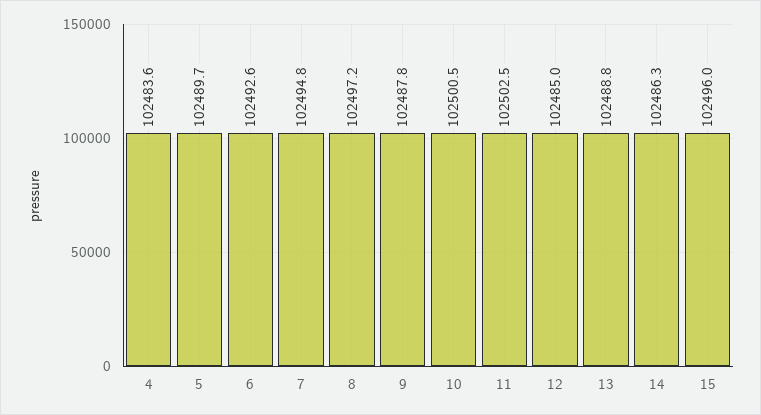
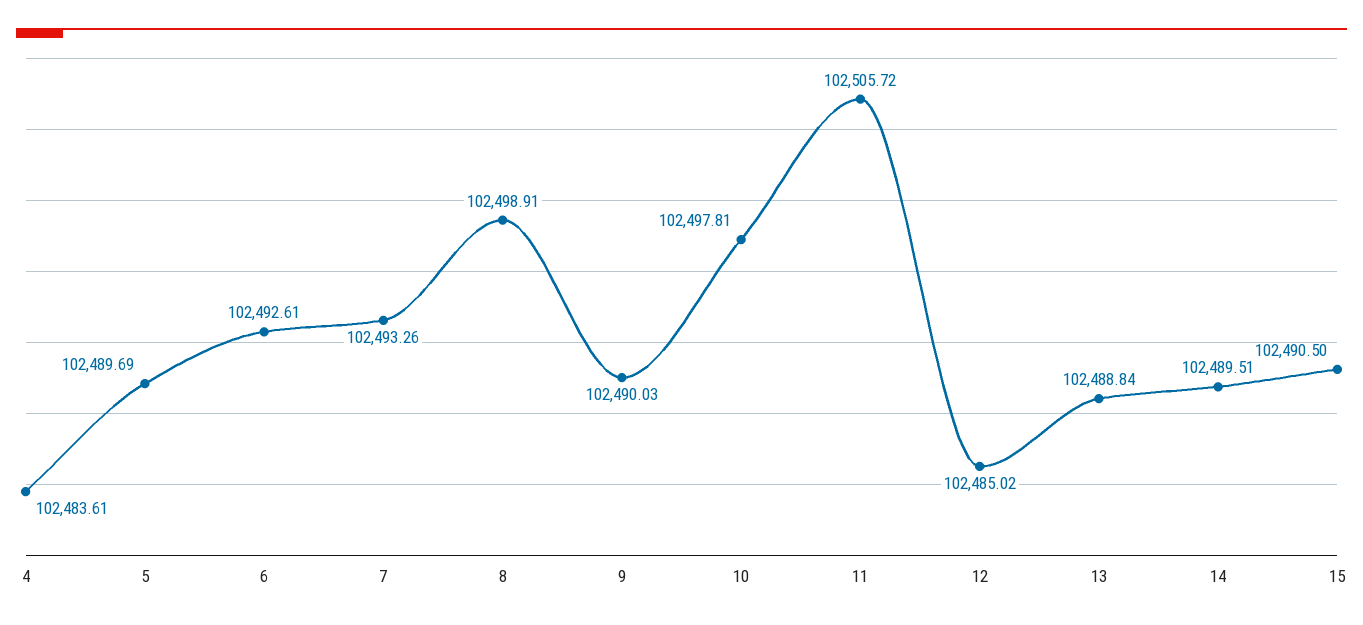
7: 102494.8 -> 102493.26
8: 102497.2 -> 102498.91
9: 102487.8 -> 102490.03
10: 102500.5 -> 102497.81
11: 102502.5 -> 102505.72
14: 102486.3 -> 102489.51
15: 102496 -> 102490.5

